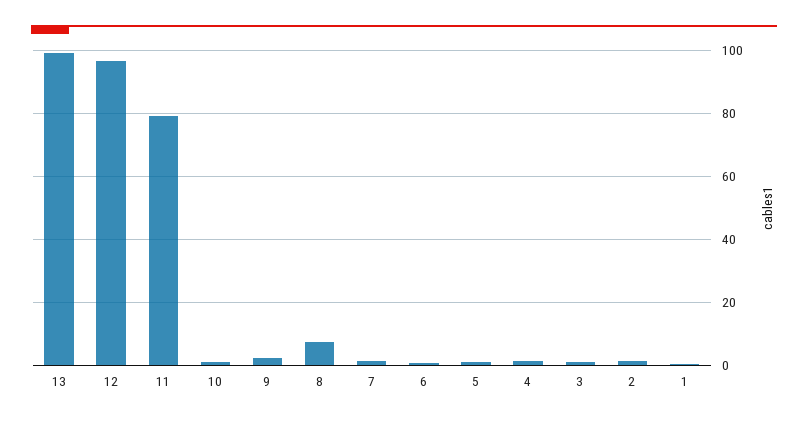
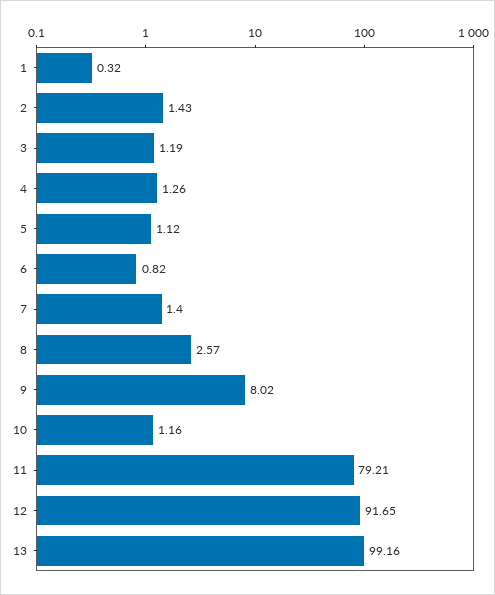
12: 96 -> 91.65
9: 2 -> 8.02
8: 8 -> 2.57

